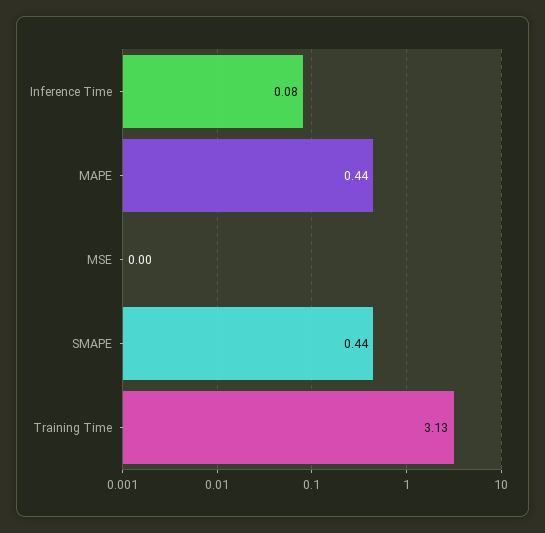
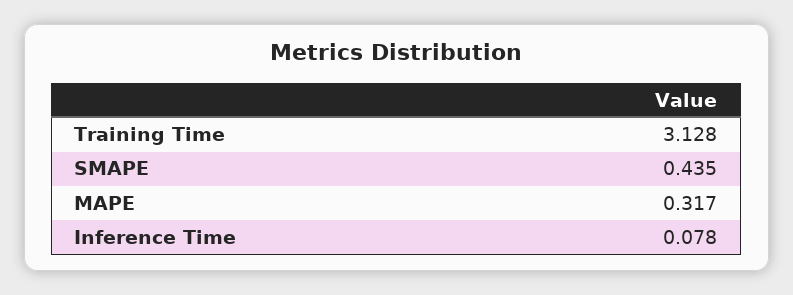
MAPE: 0.44 -> 0.317
MSE: 0 -> none

